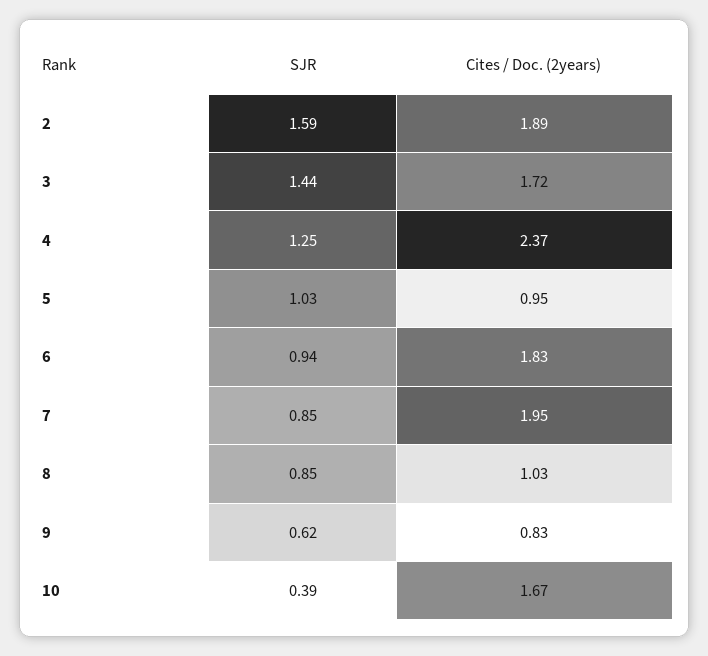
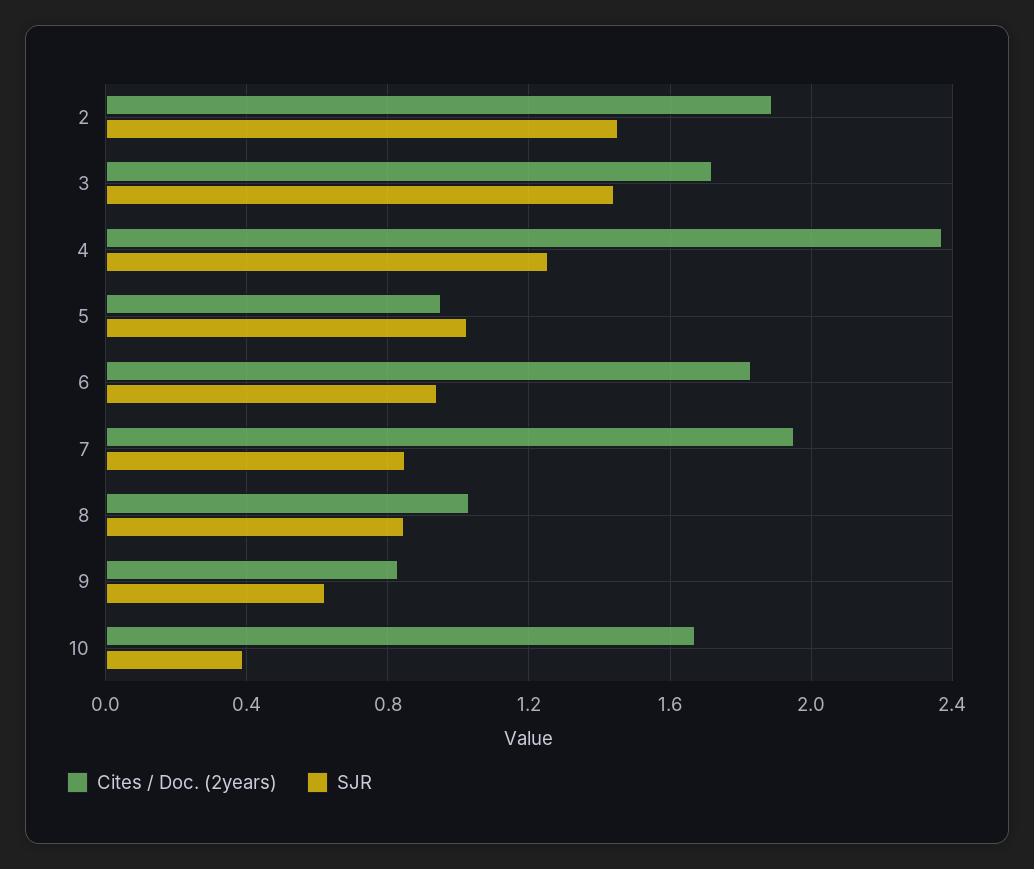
SJR, 2: 1.59 -> 1.45

